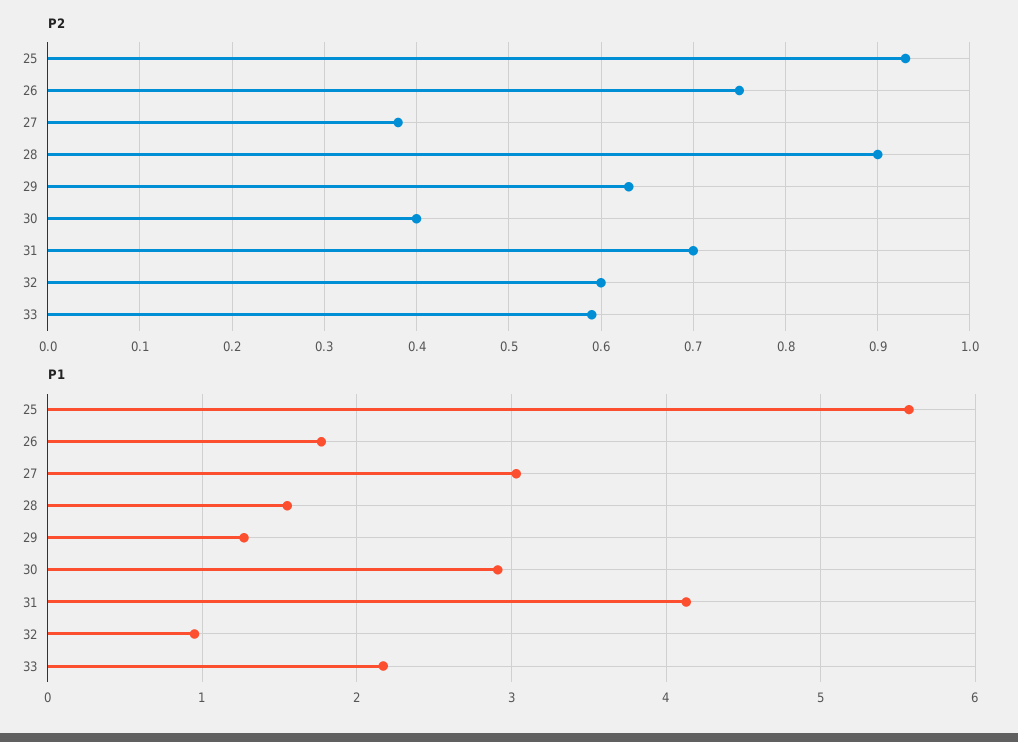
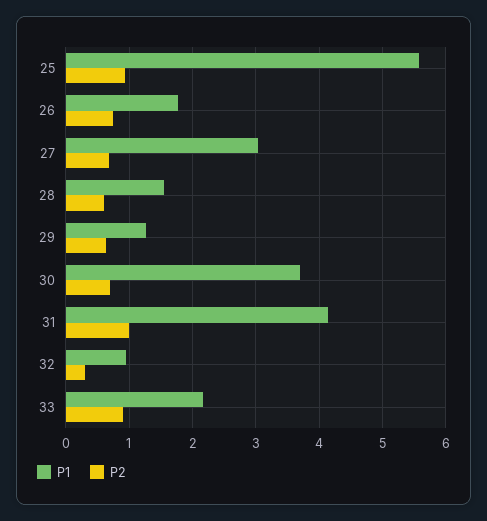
P2, 27: 0.38 -> 0.7
P2, 28: 0.9 -> 0.6
P2, 30: 0.4 -> 0.7
P2, 31: 0.7 -> 1
P2, 32: 0.6 -> 0.3
P2, 33: 0.59 -> 0.9
P1, 30: 2.9 -> 3.7

